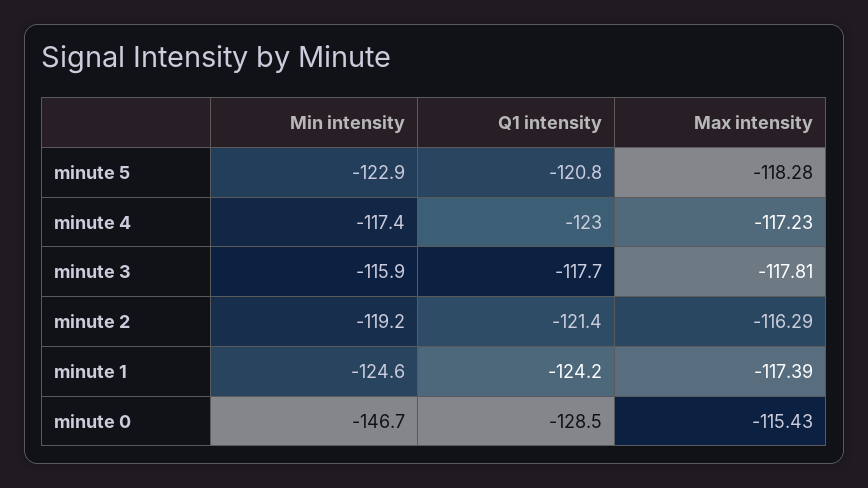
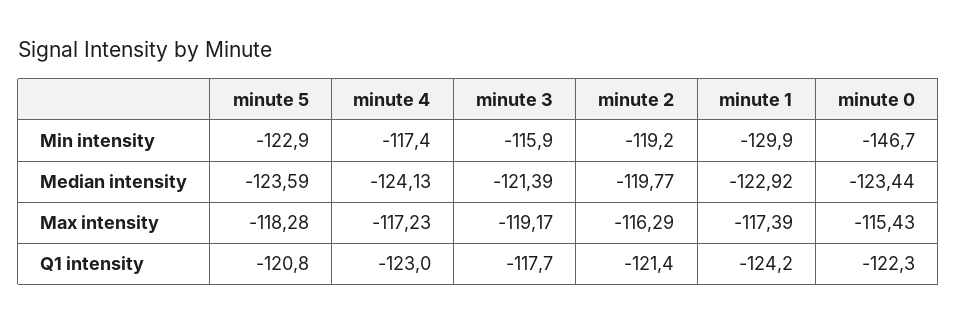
Max intensity, minute 3: -117.81 -> -119.17
Min intensity, minute 1: -124.6 -> -129.9
Q1 intensity, minute 0: -128.5 -> -122.3
Median intensity, minute 5: none -> -123.59
Median intensity, minute 4: none -> -124.13
Median intensity, minute 3: none -> -121.39
Median intensity, minute 2: none -> -119.77
Median intensity, minute 1: none -> -122.92
Median intensity, minute 0: none -> -123.44

